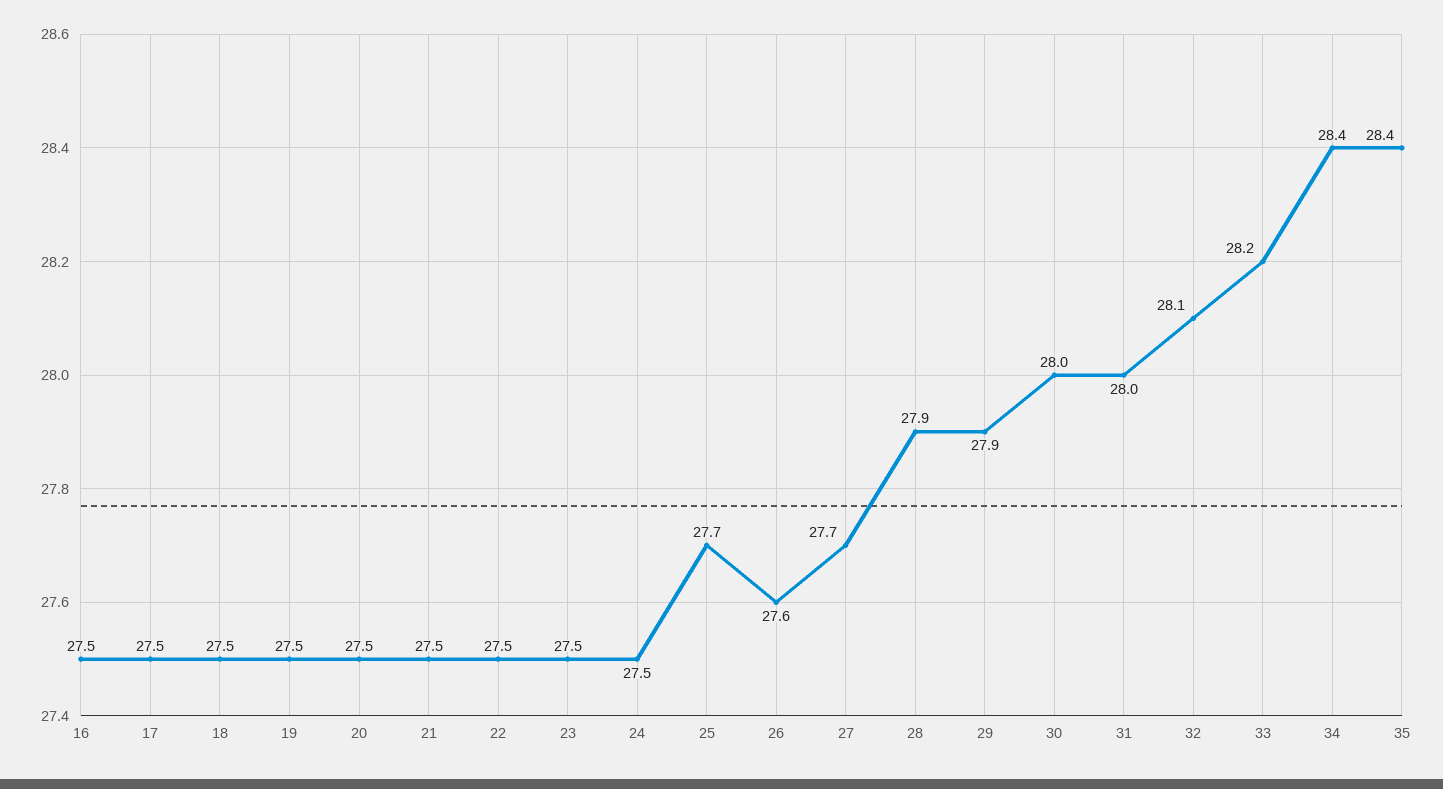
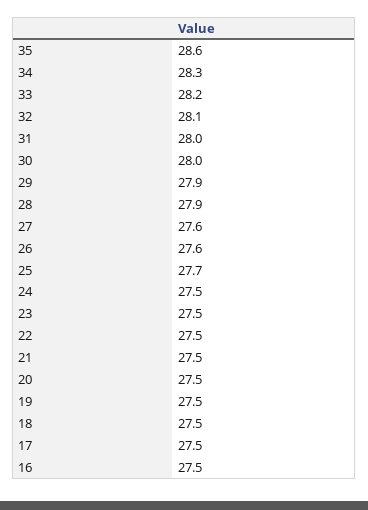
27: 27.7 -> 27.6
34: 28.4 -> 28.3
35: 28.4 -> 28.6

